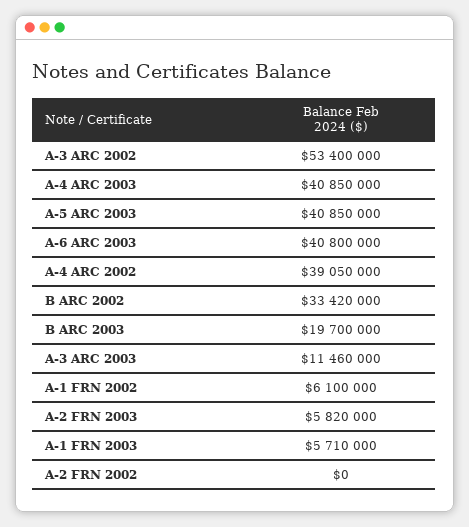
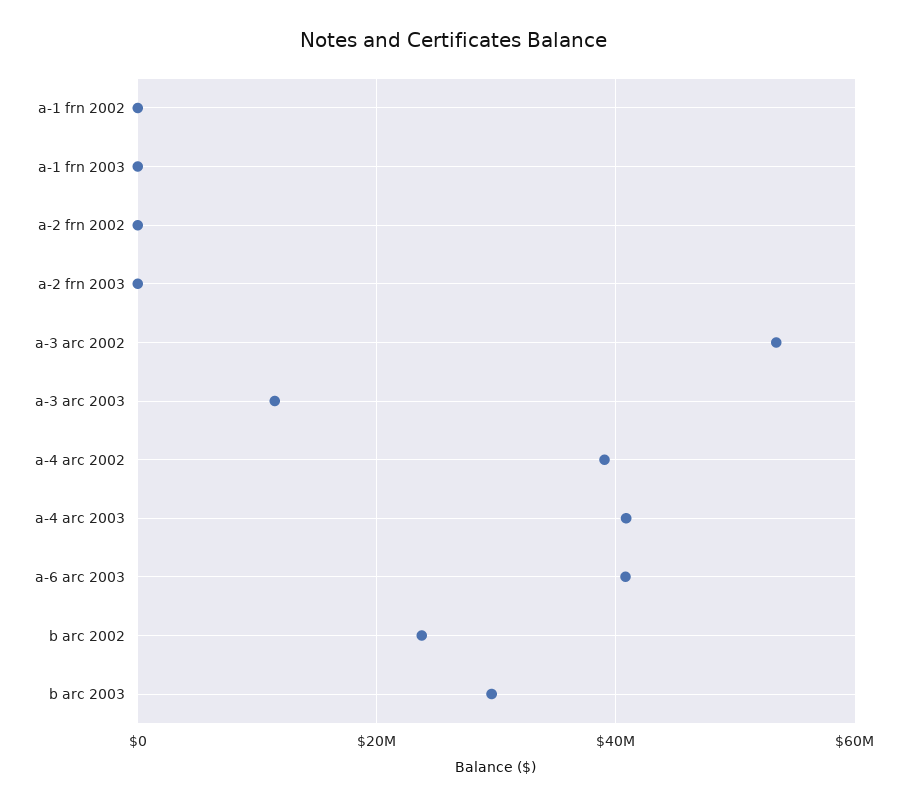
A-5 ARC 2003: 40850000 -> none
B ARC 2002: 33420000 -> 24000000
B ARC 2003: 19700000 -> 30000000
A-1 FRN 2002: 6100000 -> 0
A-2 FRN 2003: 5820000 -> 0
A-1 FRN 2003: 5710000 -> 0

